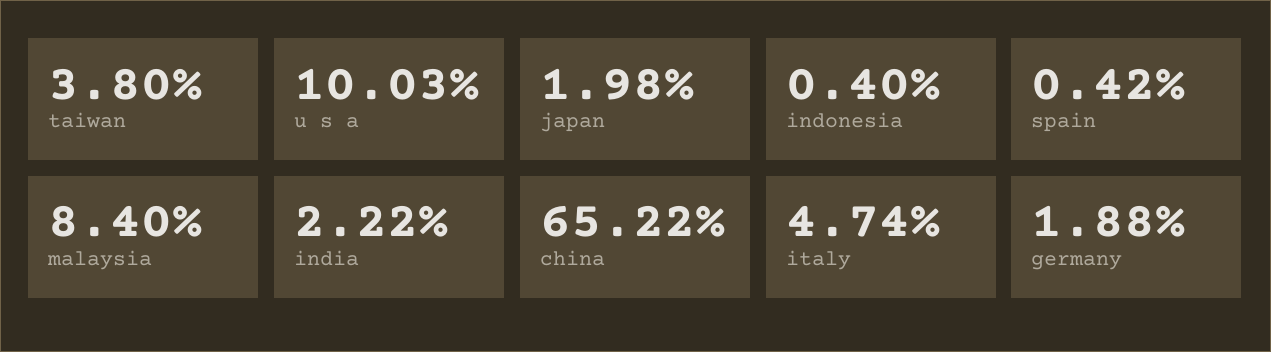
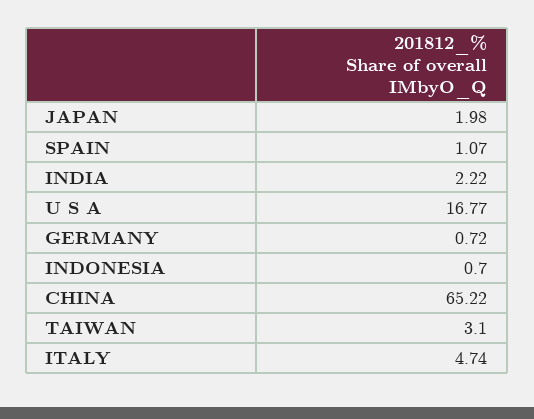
taiwan: 3.8 -> 3.1
u s a: 10.03 -> 16.77
indonesia: 0.4 -> 0.7
spain: 0.42 -> 1.07
malaysia: 8.4 -> none
germany: 1.88 -> 0.72

